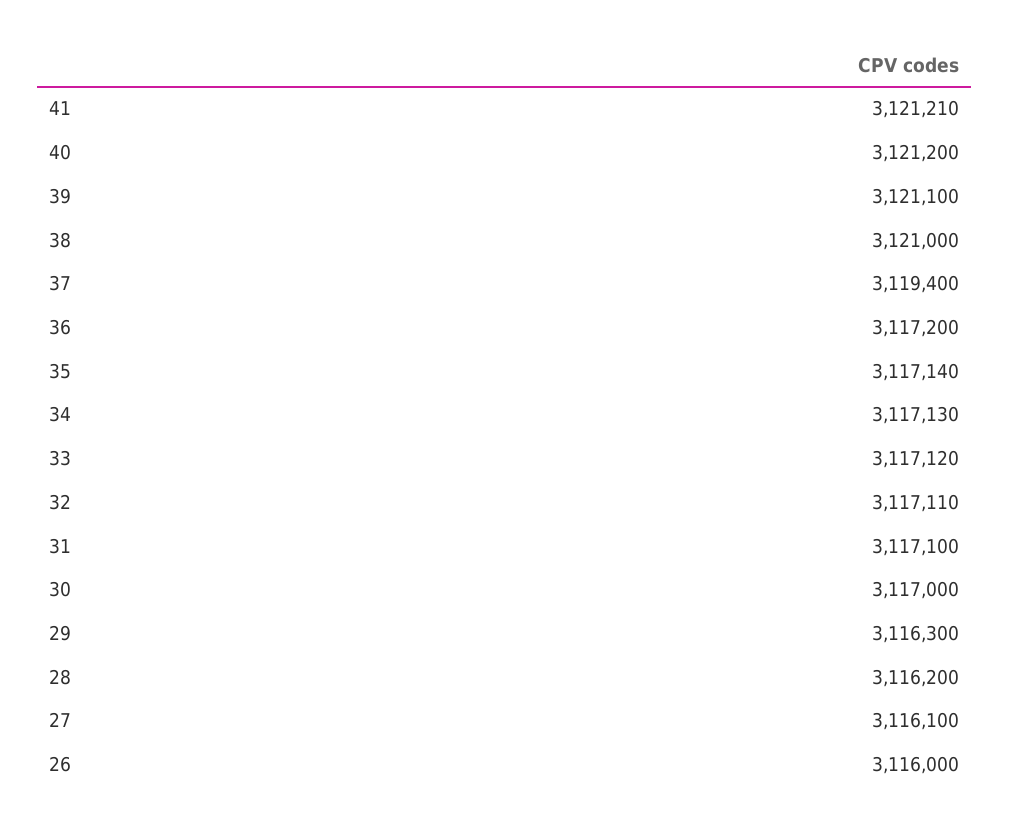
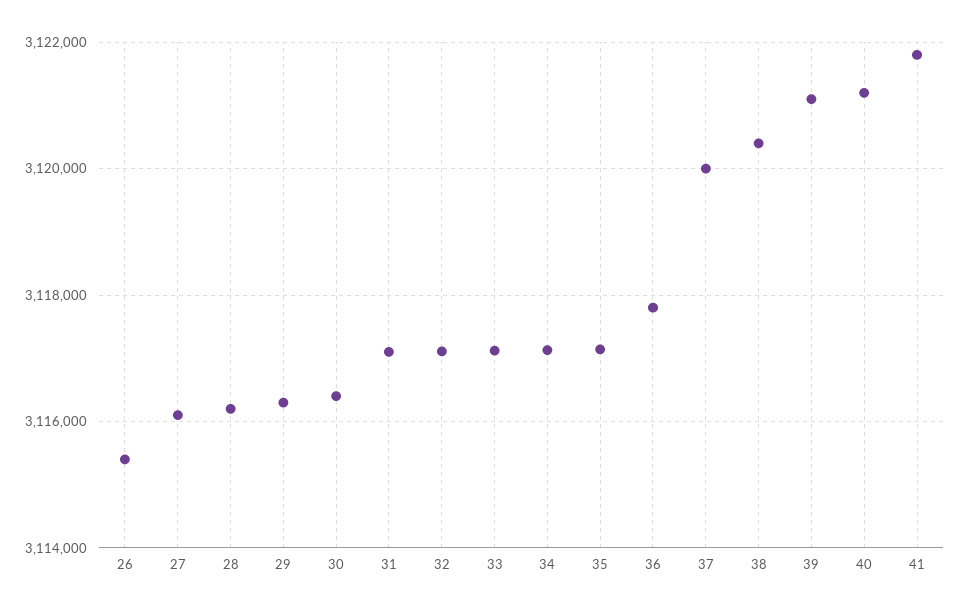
41: 3121210 -> 3121800
38: 3121000 -> 3120400
37: 3119400 -> 3120000
36: 3117200 -> 3117800
30: 3117000 -> 3116400
26: 3116000 -> 3115400

